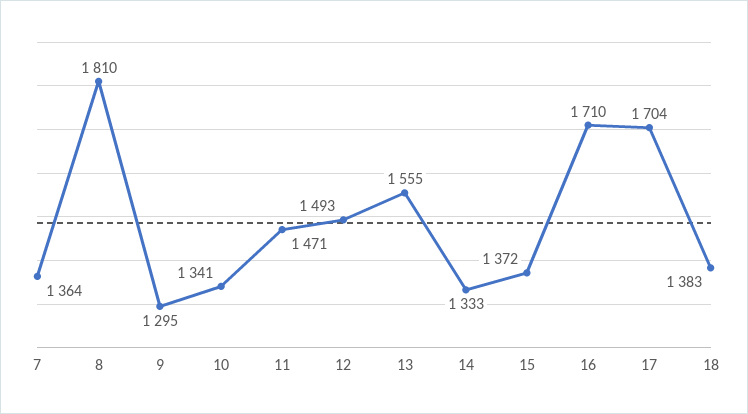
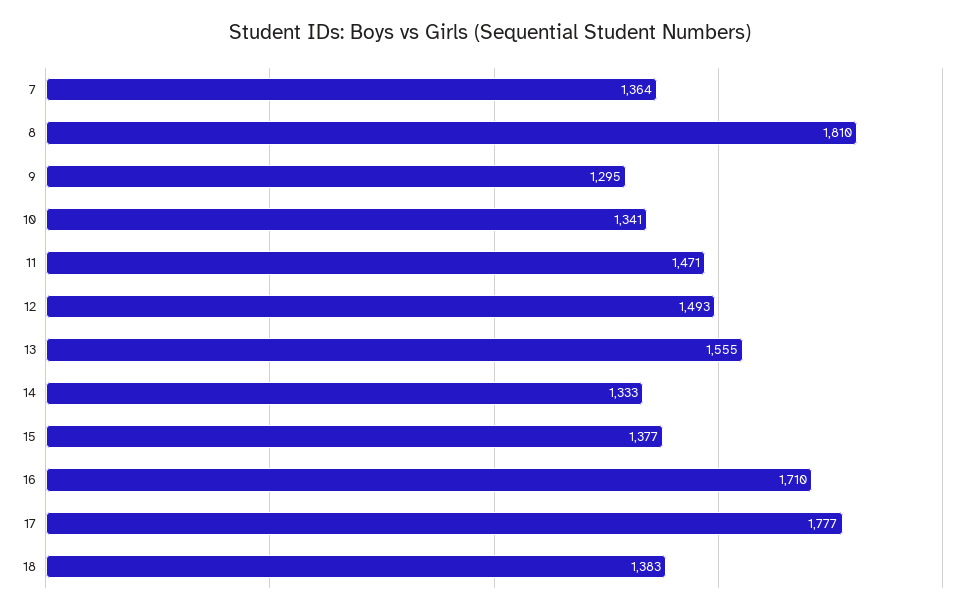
15: 1372 -> 1377
17: 1704 -> 1777

